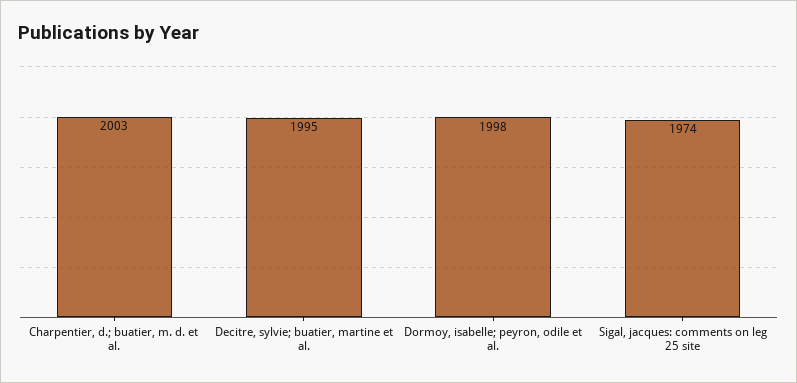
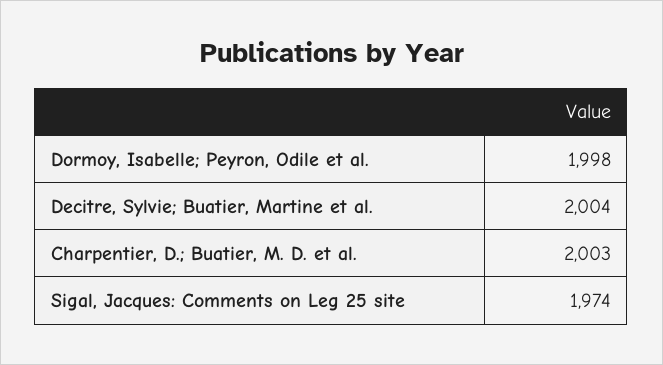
Decitre, sylvie; buatier, martine et al.: 1995 -> 2004

